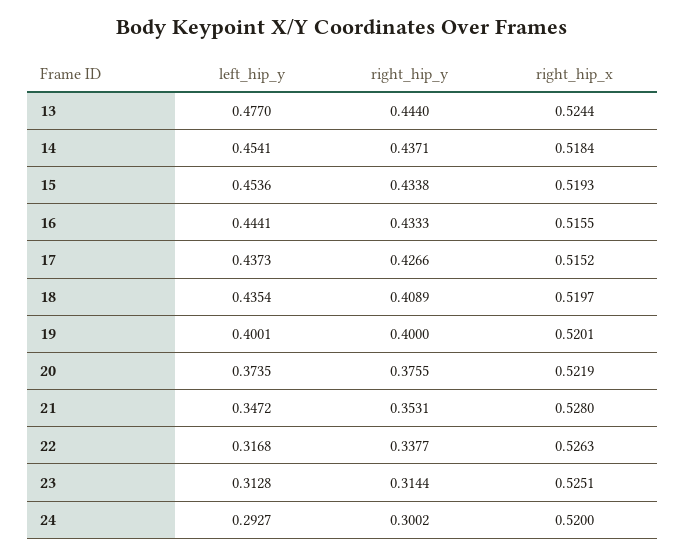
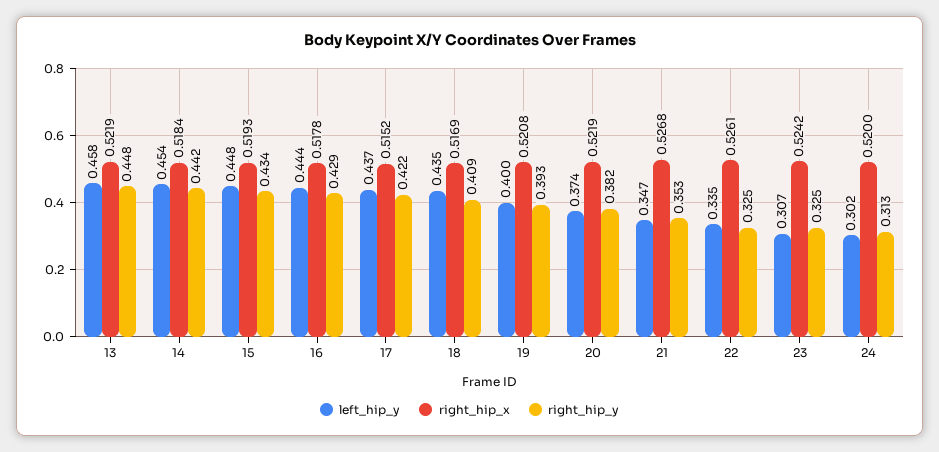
left_hip_y, 13: 0.477 -> 0.458
right_hip_y, 13: 0.444 -> 0.448
right_hip_x, 13: 0.5244 -> 0.5219
right_hip_y, 14: 0.4371 -> 0.442
left_hip_y, 15: 0.4536 -> 0.448
right_hip_y, 16: 0.4333 -> 0.429
right_hip_x, 16: 0.5155 -> 0.5178
right_hip_y, 17: 0.4266 -> 0.422
right_hip_x, 18: 0.5197 -> 0.5169
right_hip_y, 19: 0.4 -> 0.393
right_hip_x, 19: 0.5201 -> 0.5208
right_hip_y, 20: 0.3755 -> 0.382
right_hip_x, 21: 0.528 -> 0.5268
left_hip_y, 22: 0.3168 -> 0.335
right_hip_y, 22: 0.3377 -> 0.325
right_hip_x, 22: 0.5263 -> 0.5261
left_hip_y, 23: 0.3128 -> 0.307
right_hip_y, 23: 0.3144 -> 0.325
right_hip_x, 23: 0.5251 -> 0.5242
left_hip_y, 24: 0.2927 -> 0.302
right_hip_y, 24: 0.3002 -> 0.313

